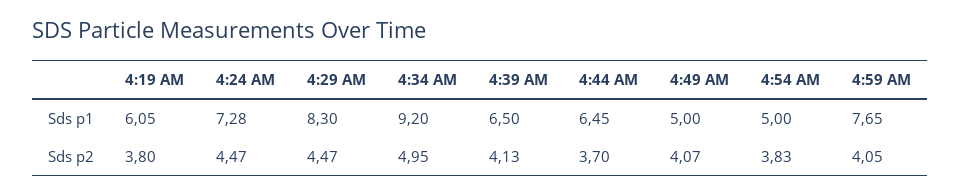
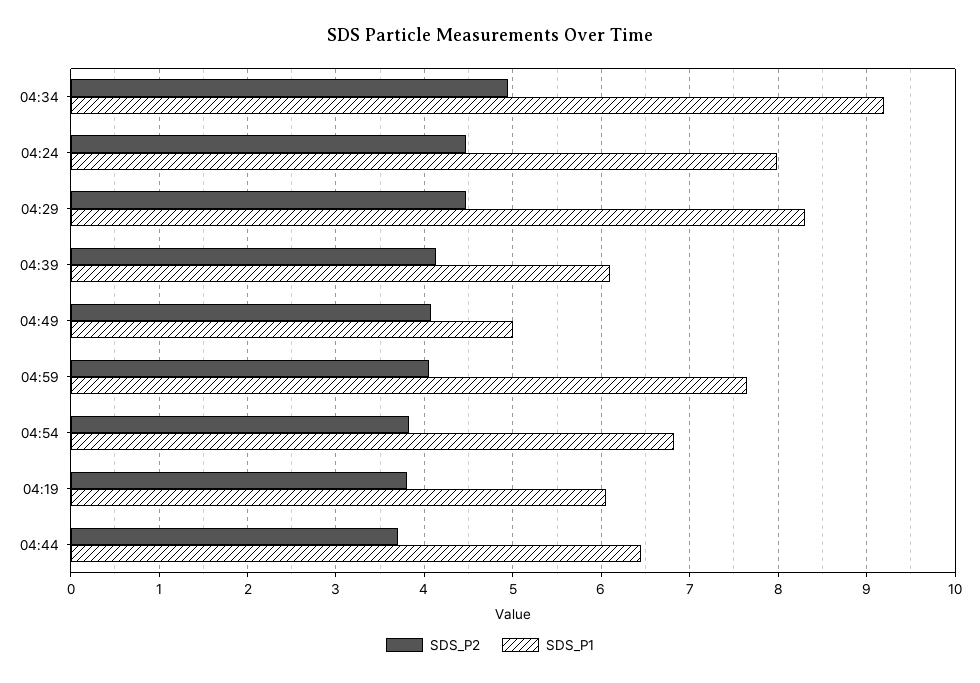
Sds p1, 4:24 AM: 7.28 -> 8
Sds p1, 4:39 AM: 6.5 -> 6.1
Sds p1, 4:54 AM: 5 -> 6.8

